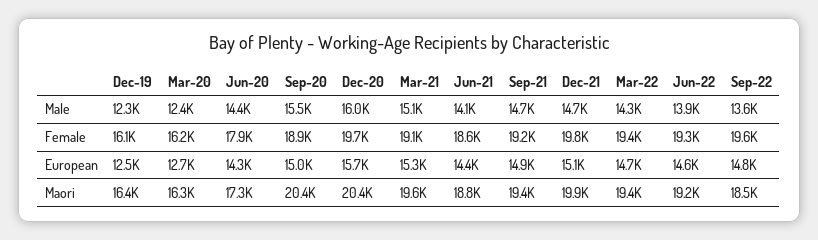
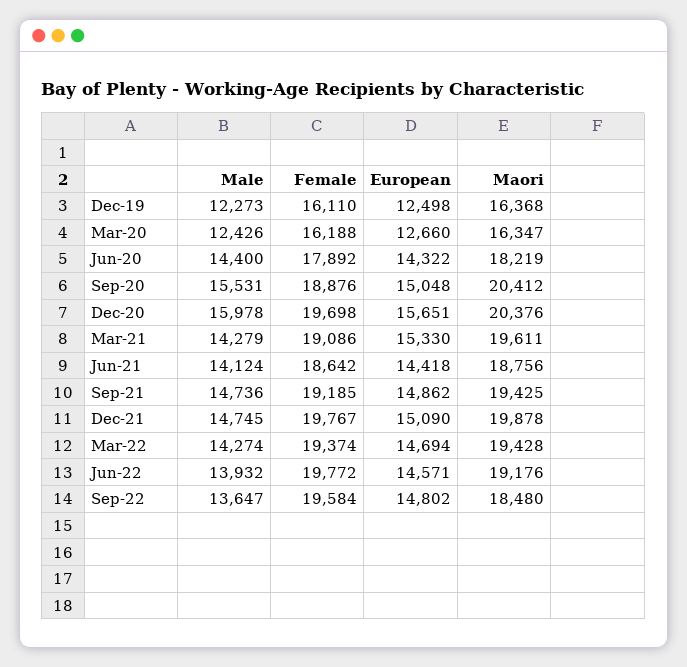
Mar-21, Male: 15100 -> 14279
Jun-22, Female: 19300 -> 19772
Jun-20, Maori: 17300 -> 18219

